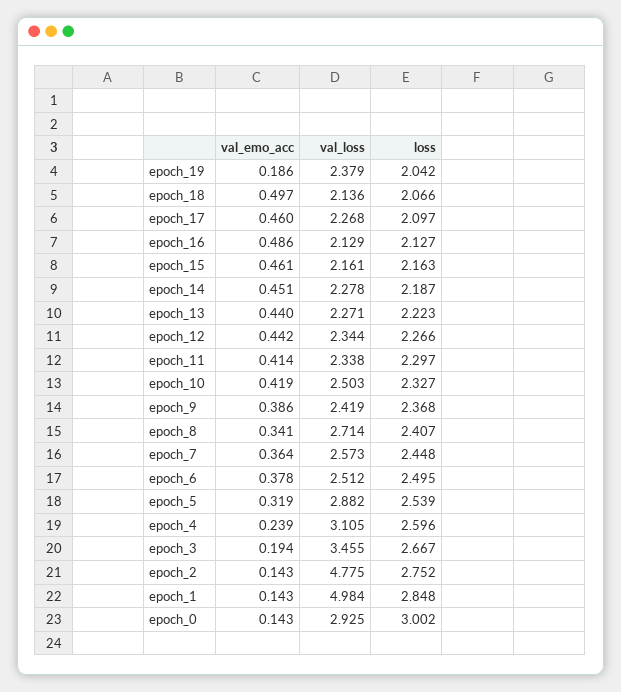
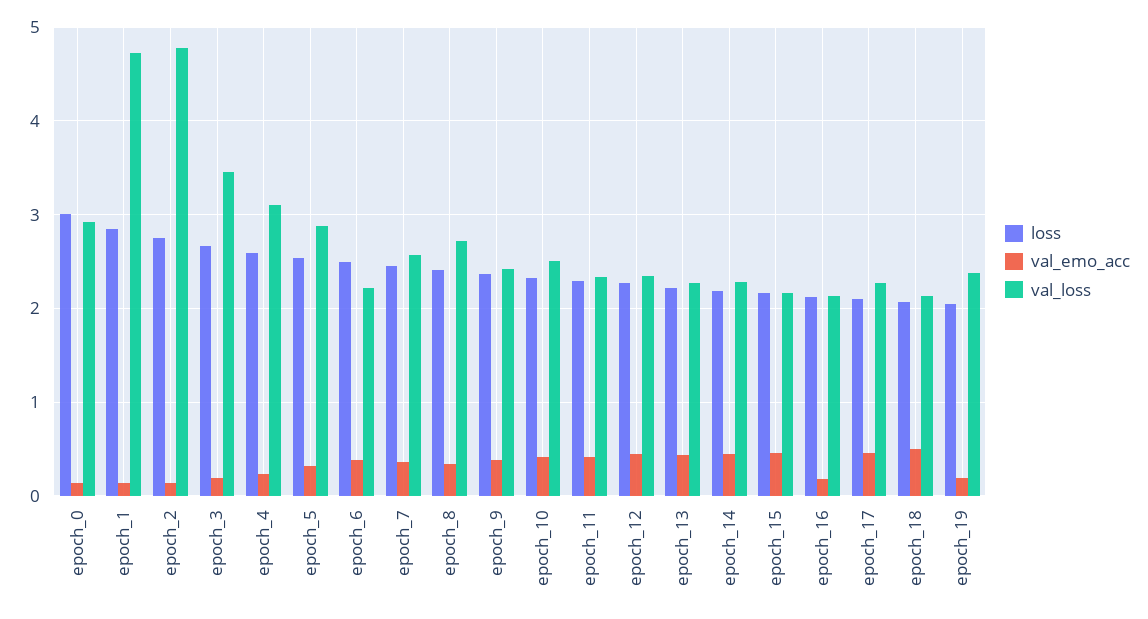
val_emo_acc, epoch_16: 0.486 -> 0.2
val_loss, epoch_6: 2.512 -> 2.2
val_loss, epoch_1: 4.984 -> 4.7

